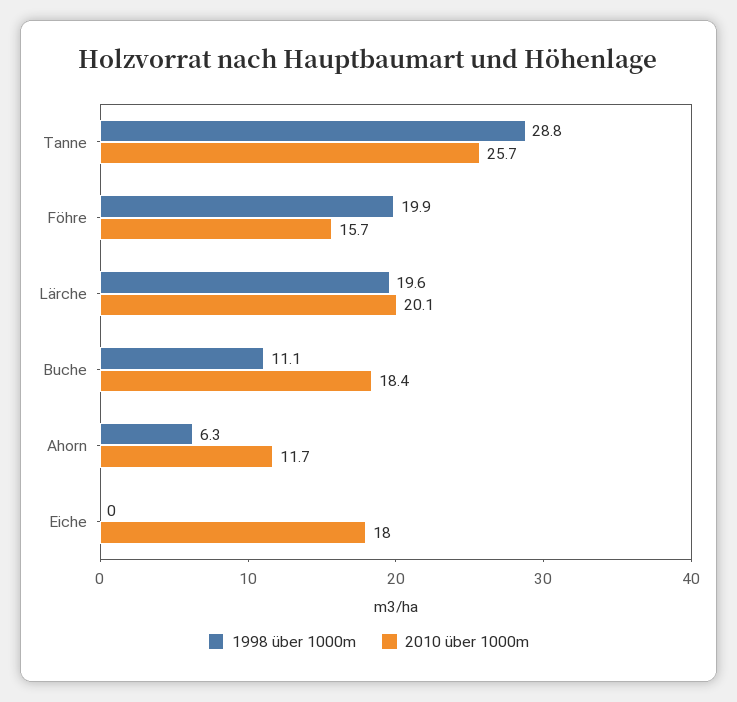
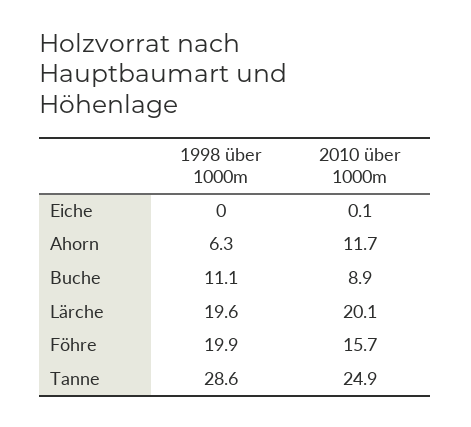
1998 über 1000m, Tanne: 28.8 -> 28.6
2010 über 1000m, Tanne: 25.7 -> 24.9
2010 über 1000m, Buche: 18.4 -> 8.9
2010 über 1000m, Eiche: 18 -> 0.1

